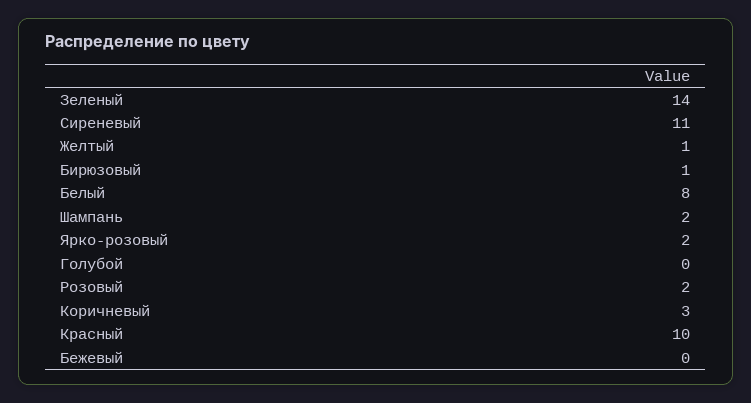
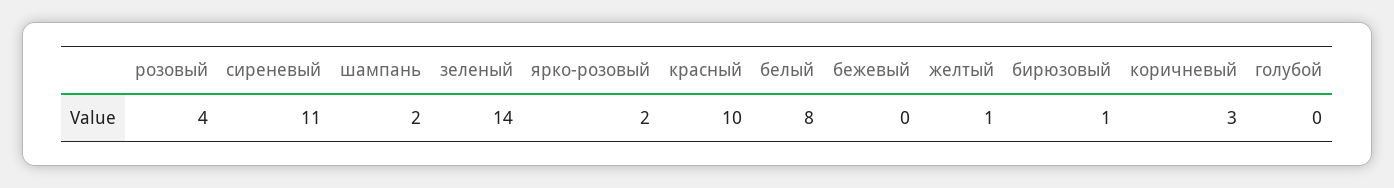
Розовый: 2 -> 4

